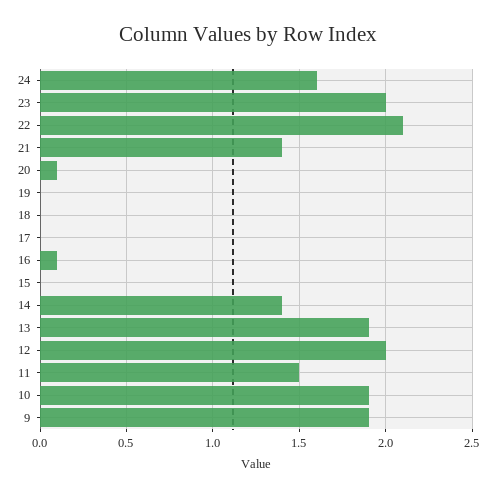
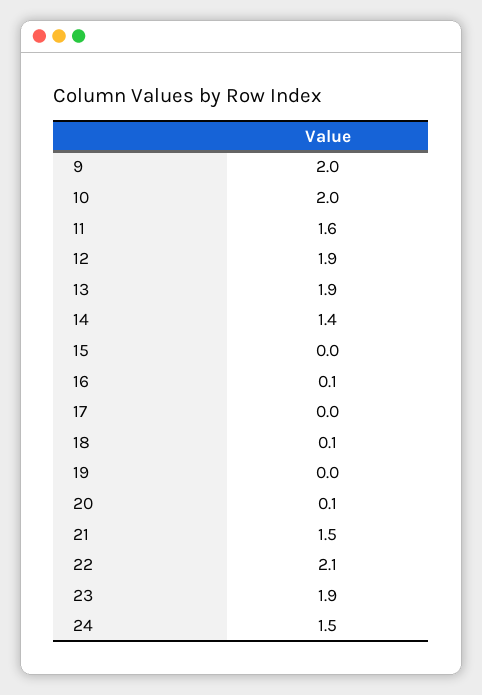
24: 1.6 -> 1.5
23: 2 -> 1.9
21: 1.4 -> 1.5
18: 0 -> 0.1
12: 2 -> 1.9
11: 1.5 -> 1.6
10: 1.9 -> 2
9: 1.9 -> 2

